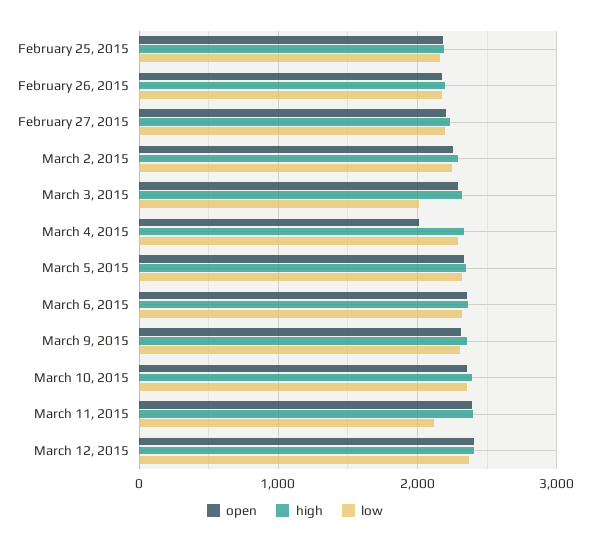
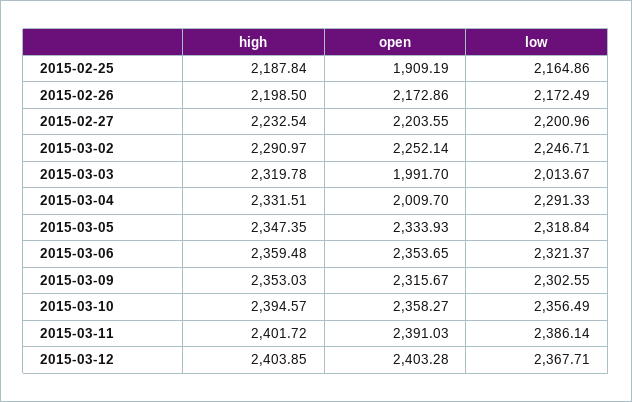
open, February 25, 2015: 2200 -> 1909.19
open, March 3, 2015: 2300 -> 1991.7
low, March 11, 2015: 2100 -> 2386.14

